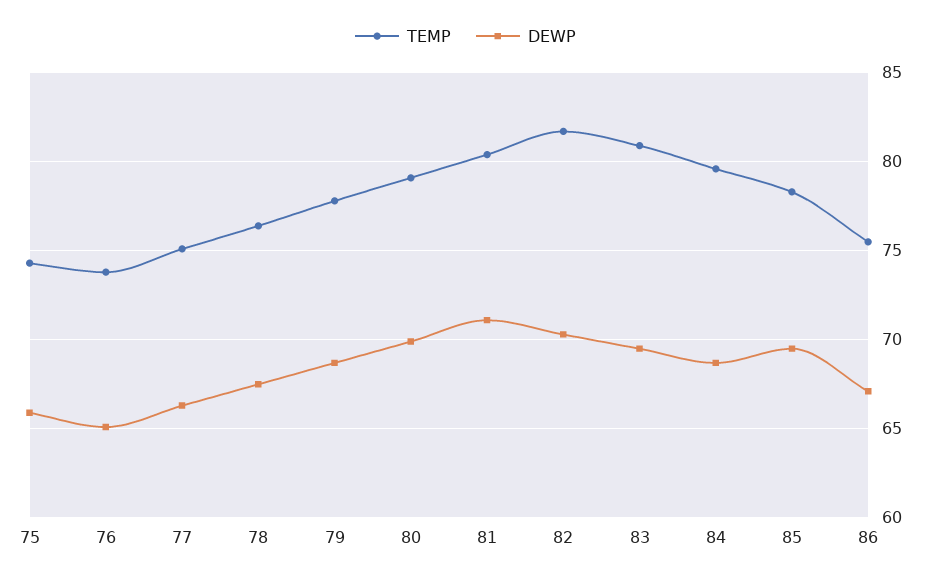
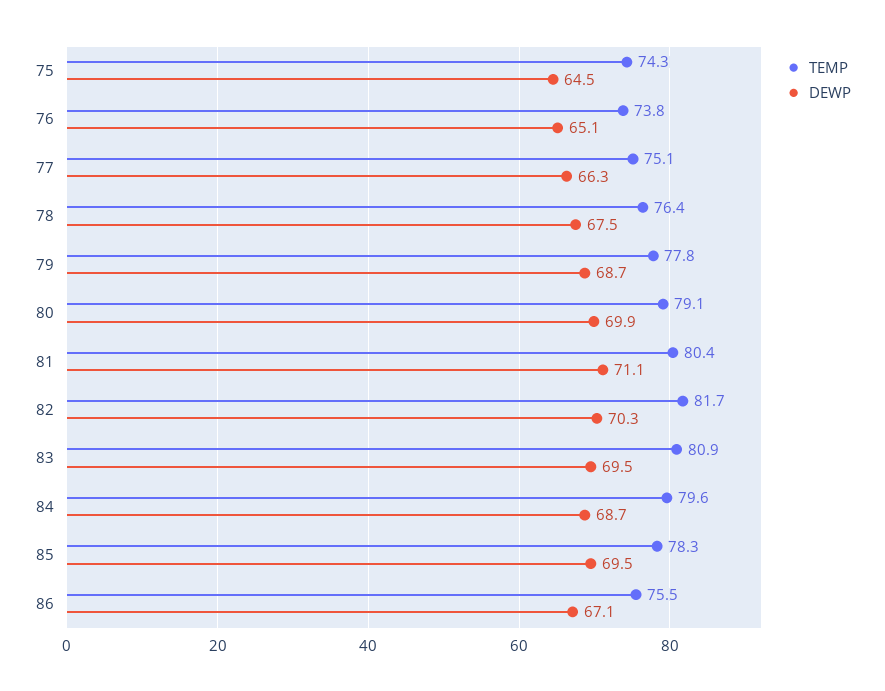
DEWP, 75: 66 -> 64.5

